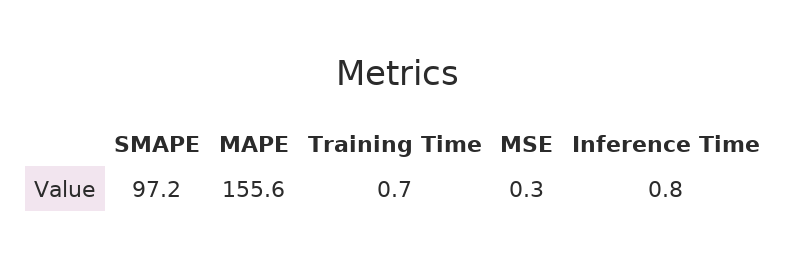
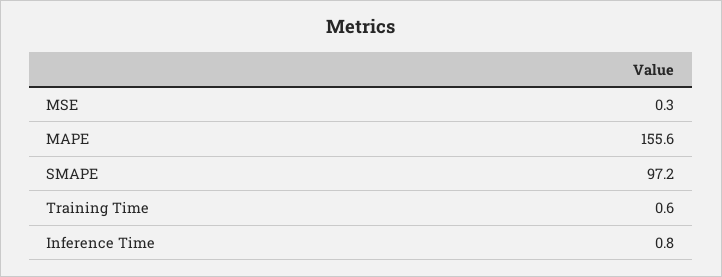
Training Time: 0.7 -> 0.6

